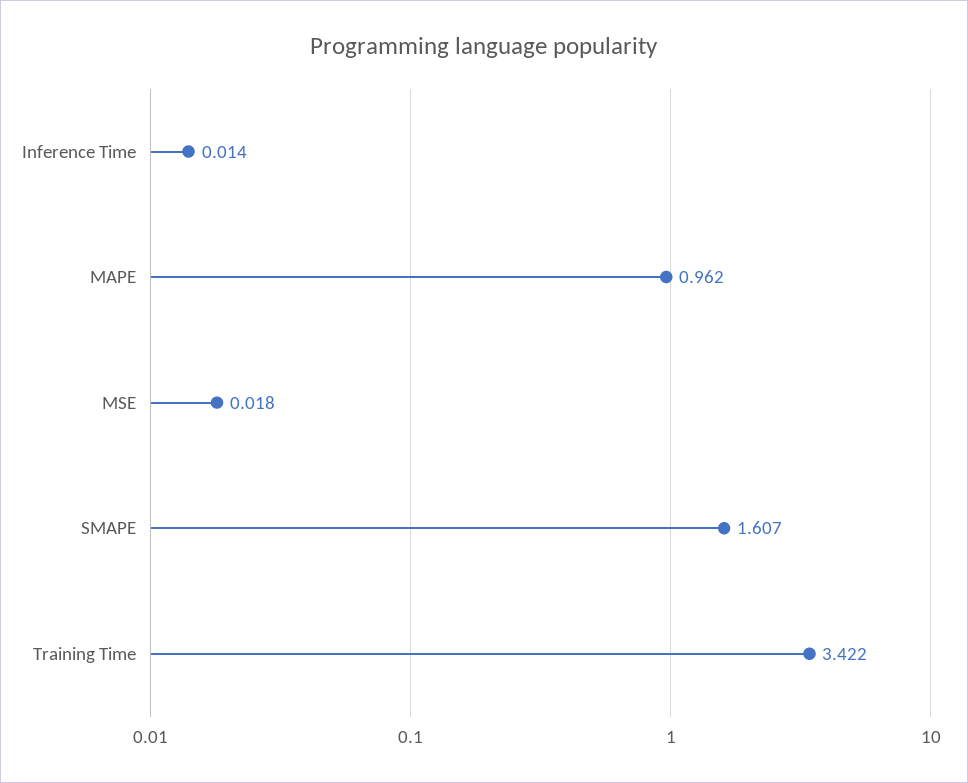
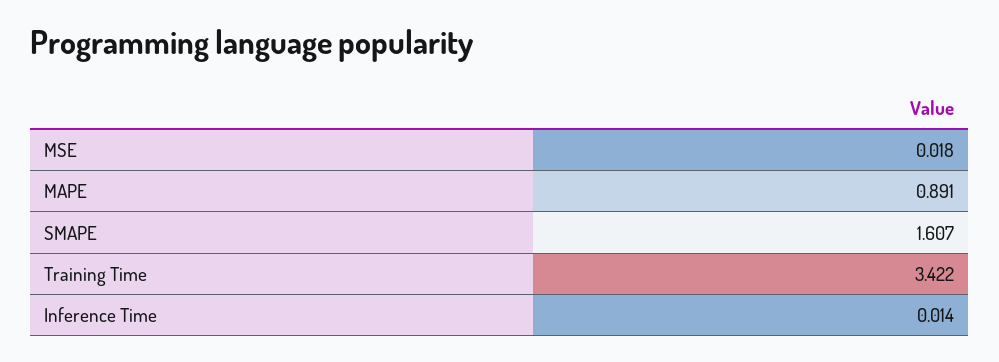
MAPE: 0.962 -> 0.891

